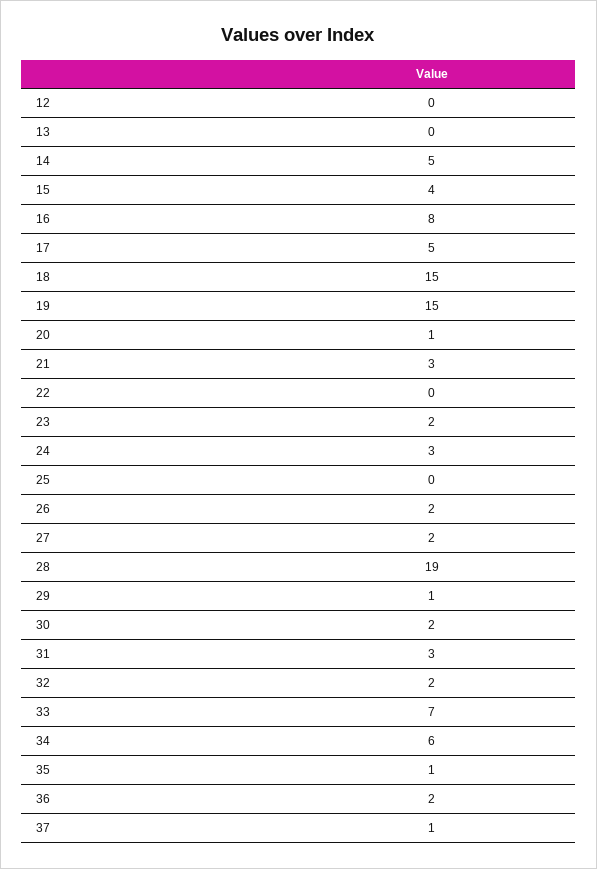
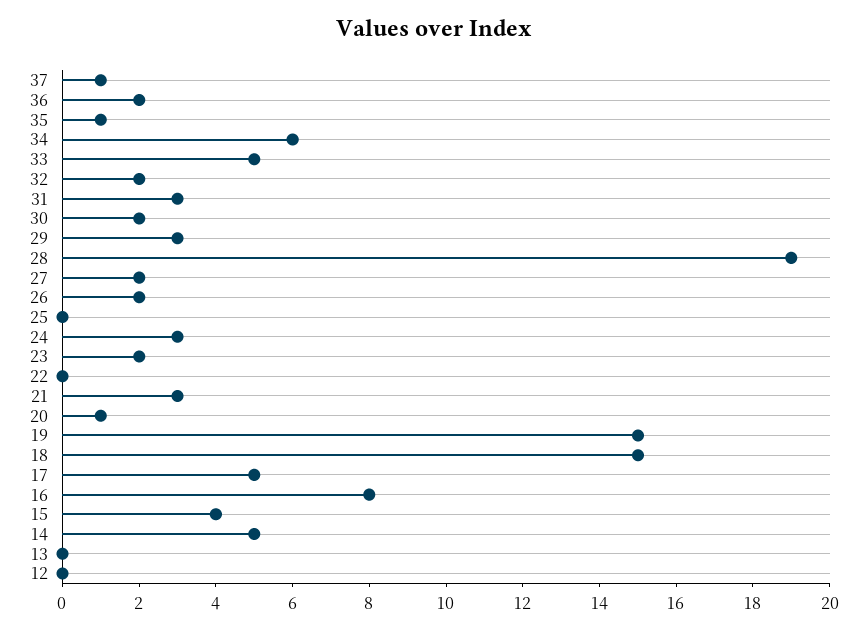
29: 1 -> 3
33: 7 -> 5

